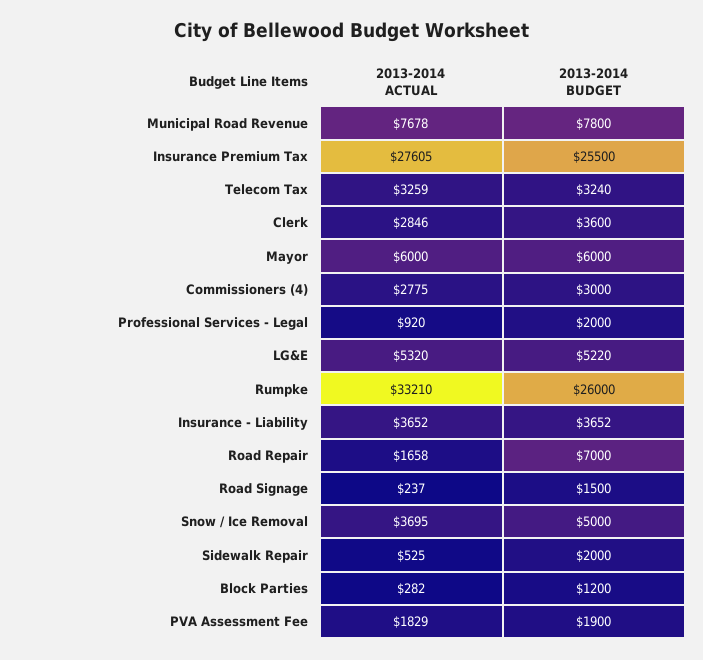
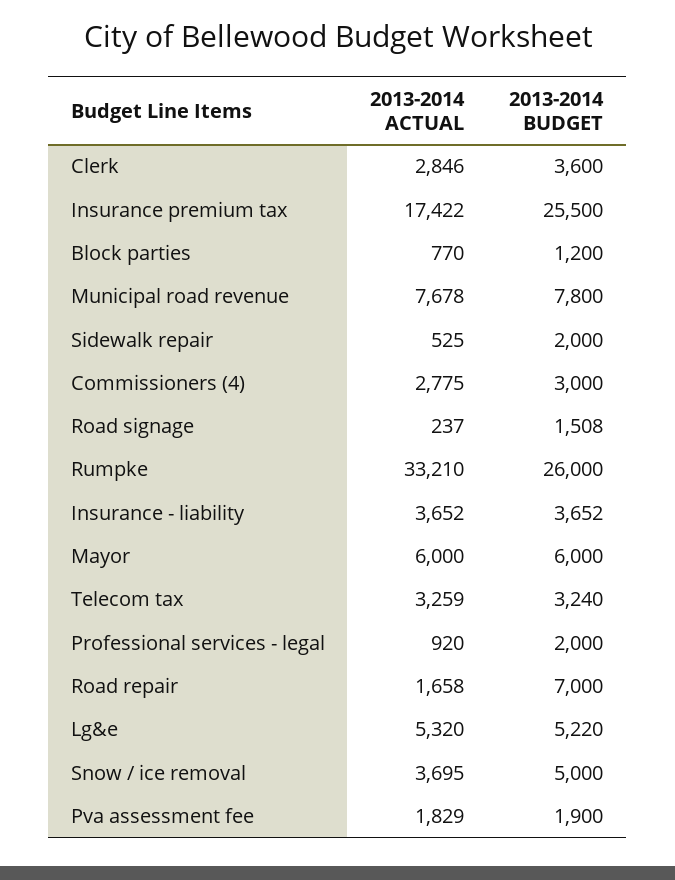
2013-2014 ACTUAL, Insurance Premium Tax: 27605 -> 17422
2013-2014 BUDGET, Road Signage: 1500 -> 1508
2013-2014 ACTUAL, Block Parties: 282 -> 770

